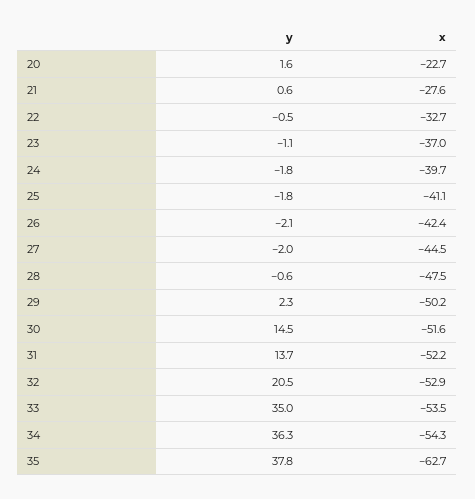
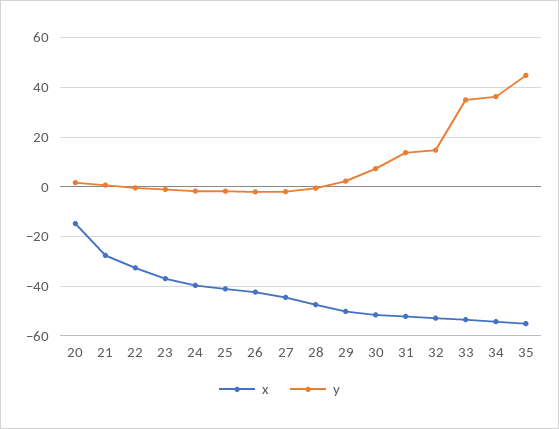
x, 20: -22.7 -> -15
y, 30: 14.5 -> 7.5
y, 32: 20.5 -> 15
y, 35: 37.8 -> 45
x, 35: -62.7 -> -55

